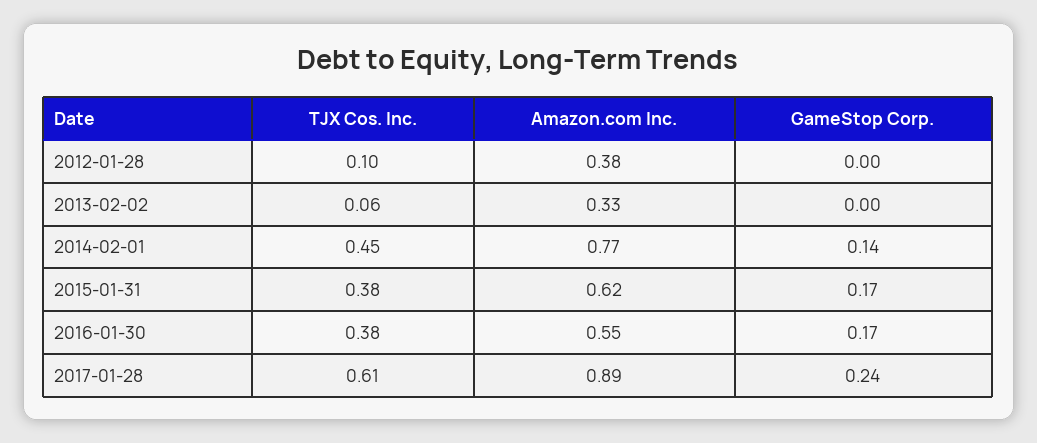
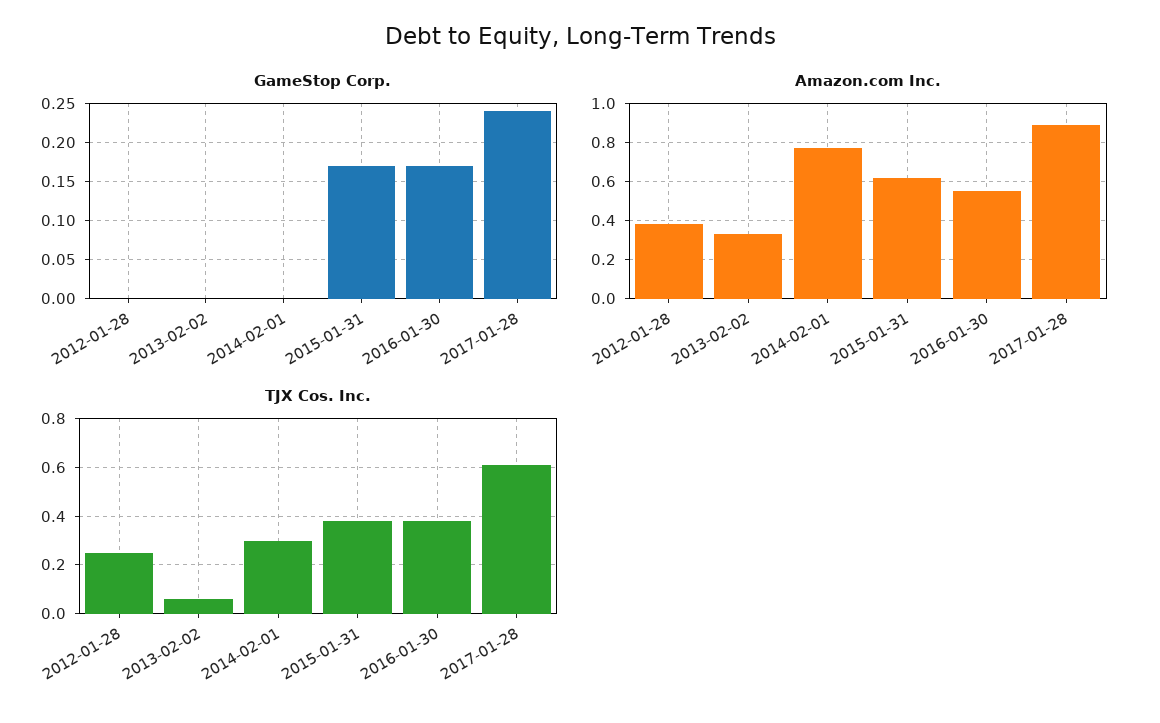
TJX Cos. Inc., 2012-01-28: 0.1 -> 0.25
TJX Cos. Inc., 2014-02-01: 0.45 -> 0.3
GameStop Corp., 2014-02-01: 0.14 -> 0

